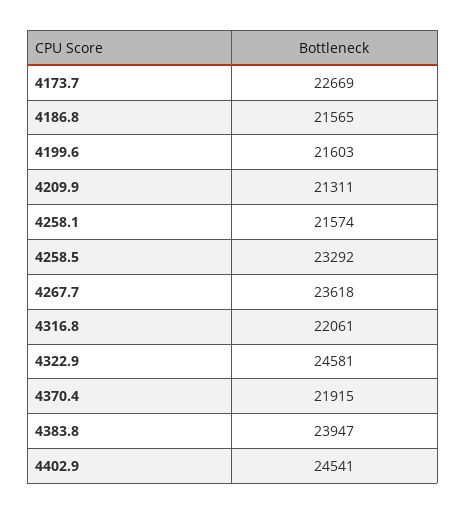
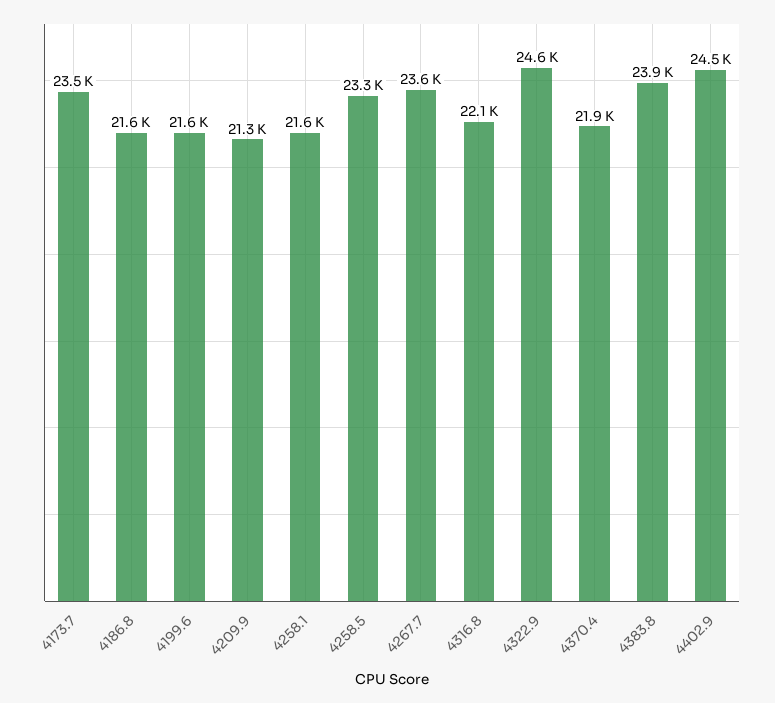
4173.7: 22669 -> 23500

